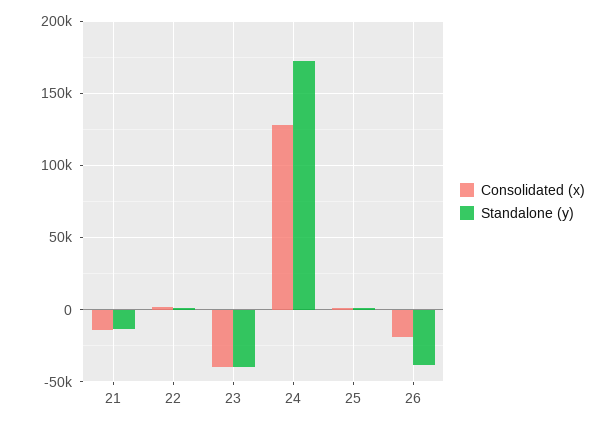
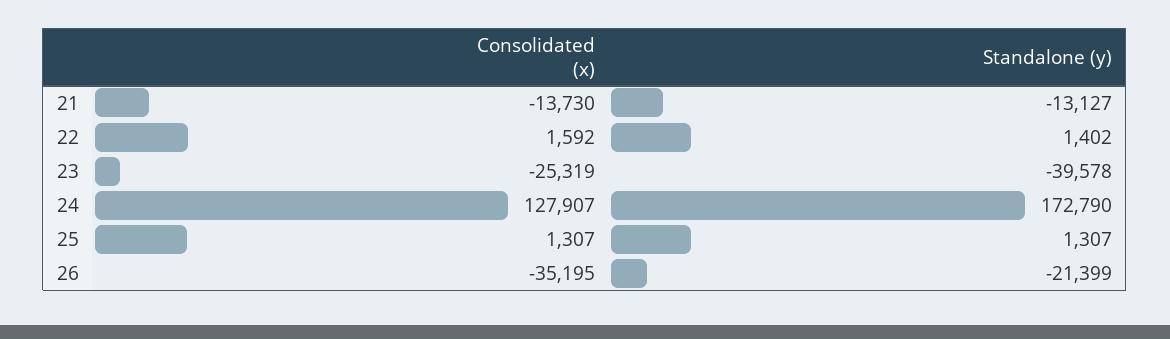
Consolidated (x), 23: -40000 -> -25319
Consolidated (x), 26: -20000 -> -35195
Standalone (y), 26: -40000 -> -21399

